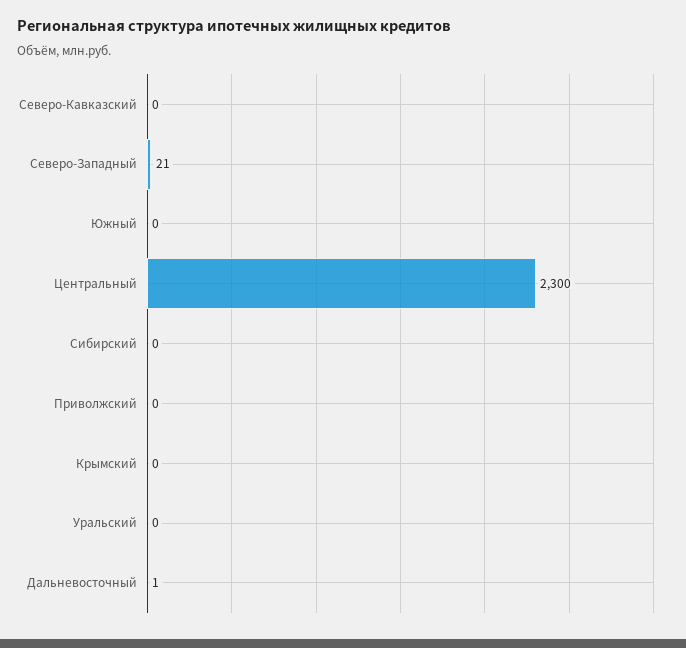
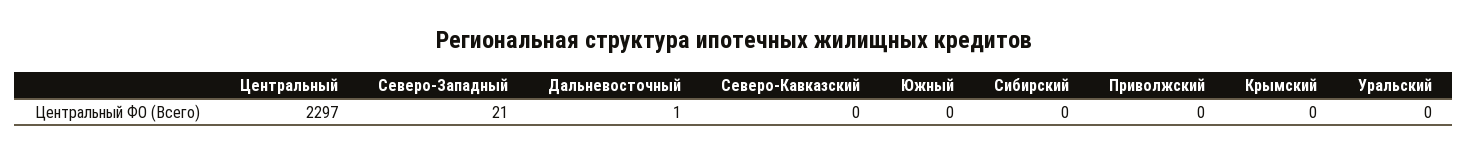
Центральный: 2300 -> 2297

